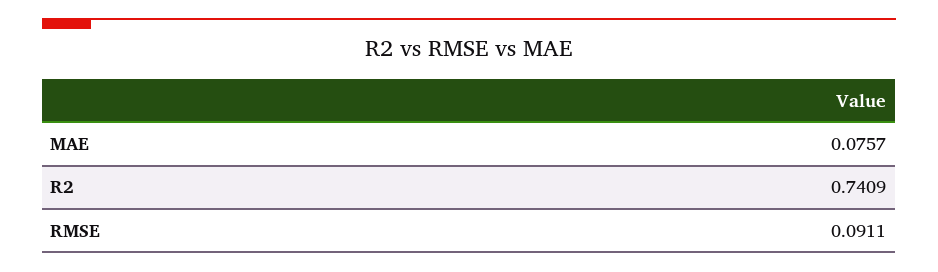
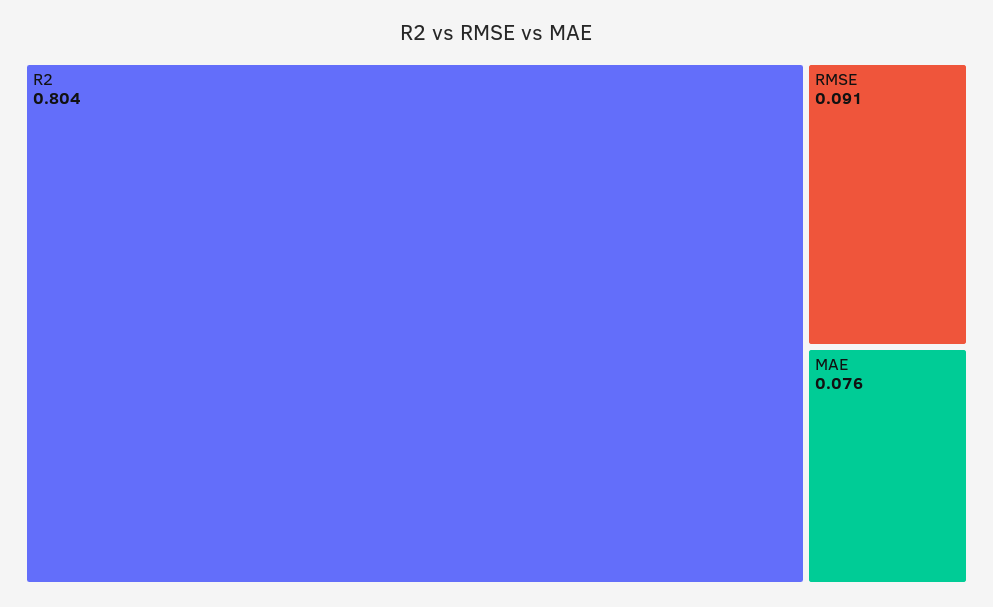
R2: 0.7409 -> 0.804

